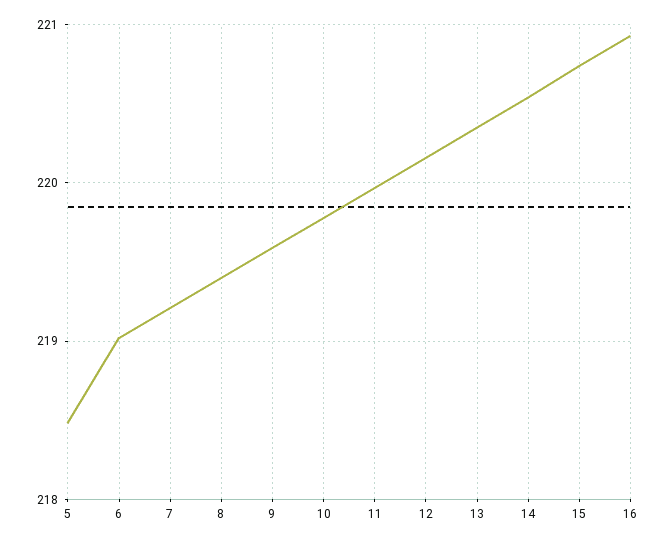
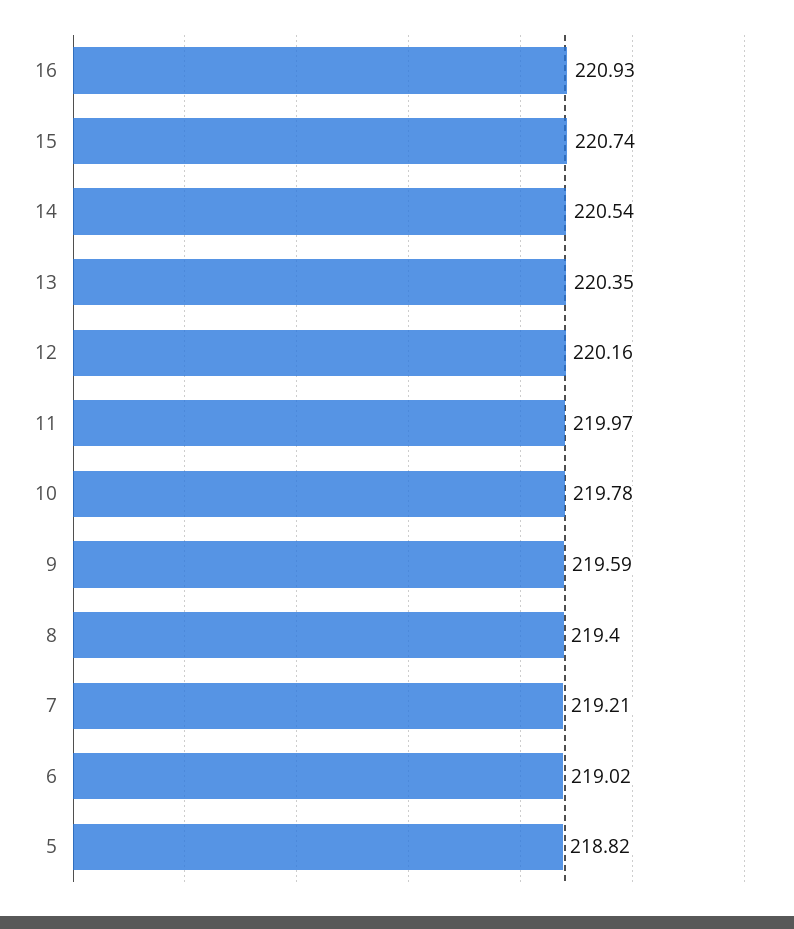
5: 218.5 -> 218.82

